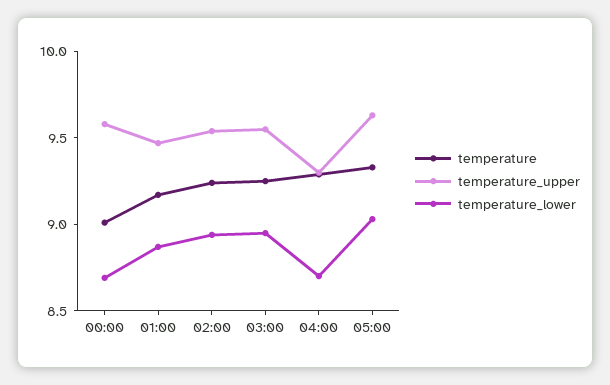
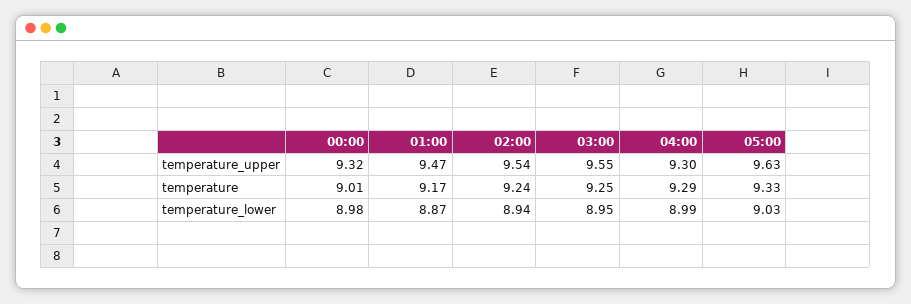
temperature_upper, 00:00: 9.6 -> 9.32
temperature_lower, 00:00: 8.7 -> 8.98
temperature_lower, 04:00: 8.7 -> 8.99

